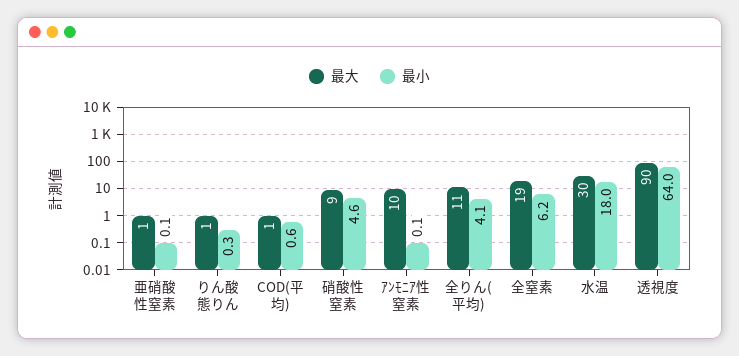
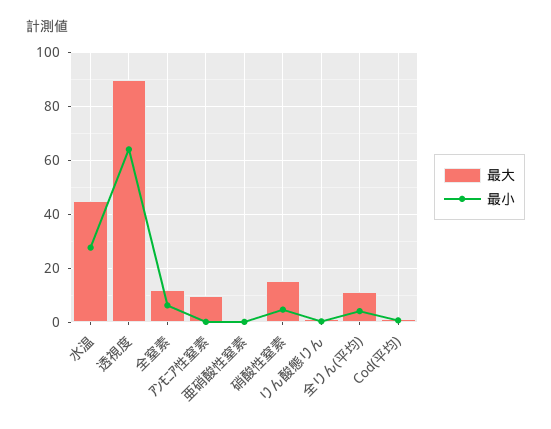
最大, 硝酸性窒素: 9 -> 15
最大, 全窒素: 19 -> 12.5
最大, 水温: 30 -> 45
最小, 水温: 18 -> 27.5

